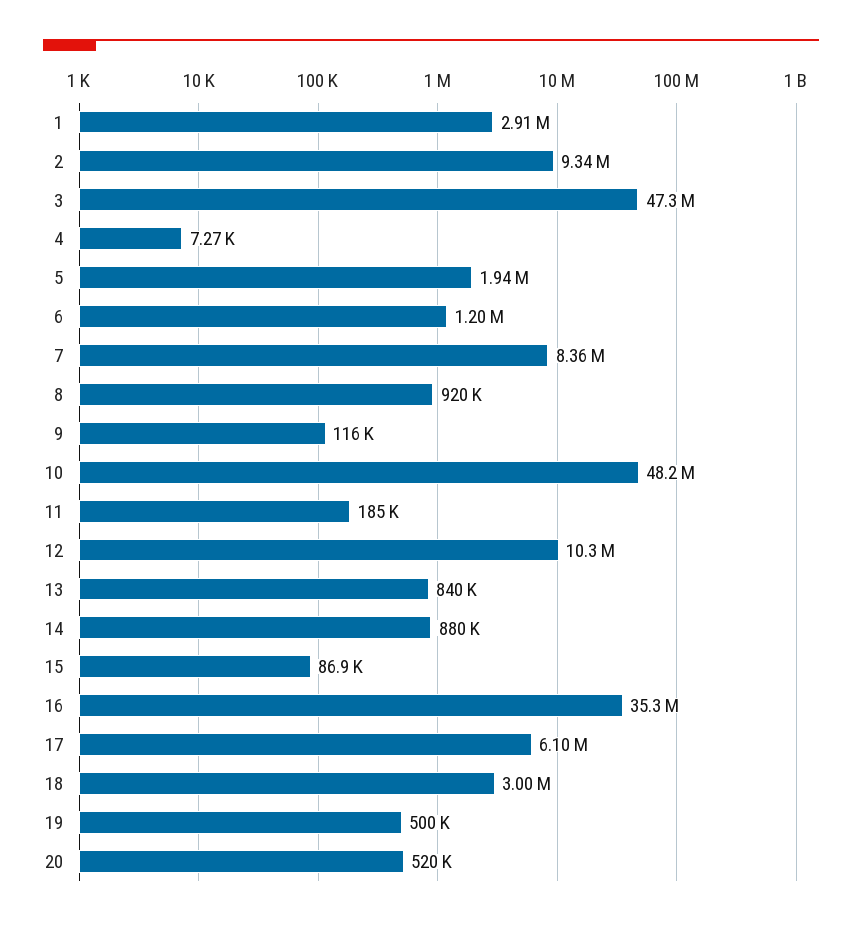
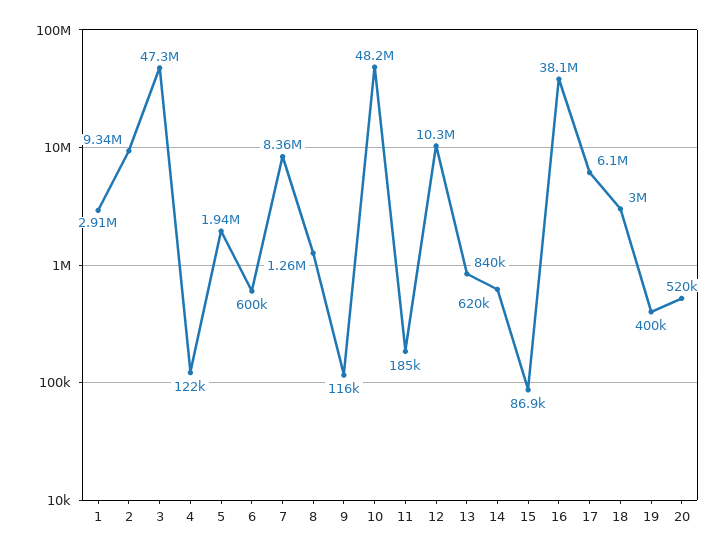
4: 7270 -> 122000
6: 1200000 -> 600000
8: 920000 -> 1260000
14: 880000 -> 620000
16: 35300000 -> 38100000
19: 500000 -> 400000

